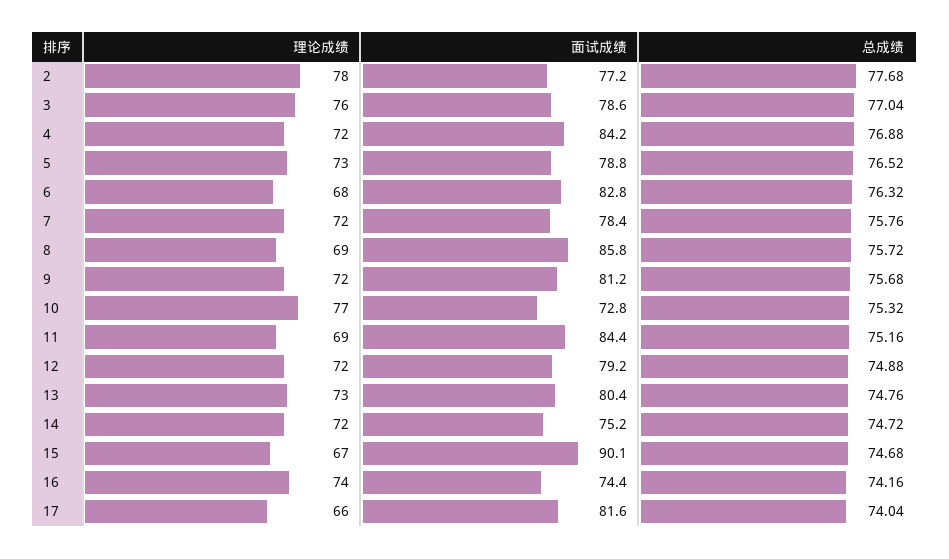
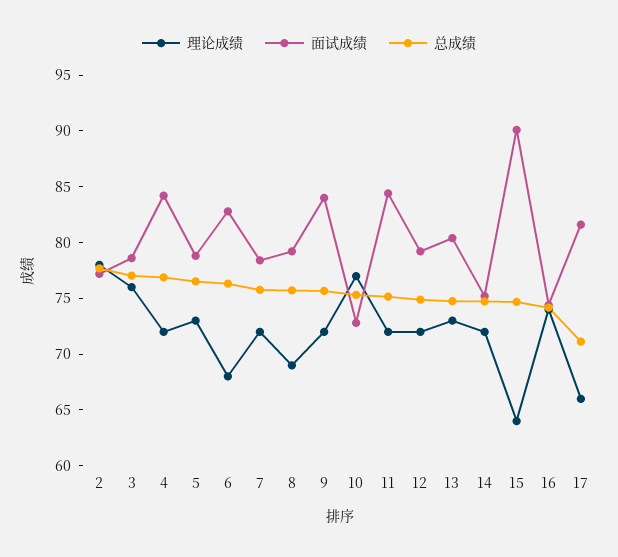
面试成绩, 8: 85.8 -> 79
面试成绩, 9: 81.2 -> 84
理论成绩, 11: 69 -> 72
理论成绩, 15: 67 -> 64
总成绩, 17: 74.04 -> 71

